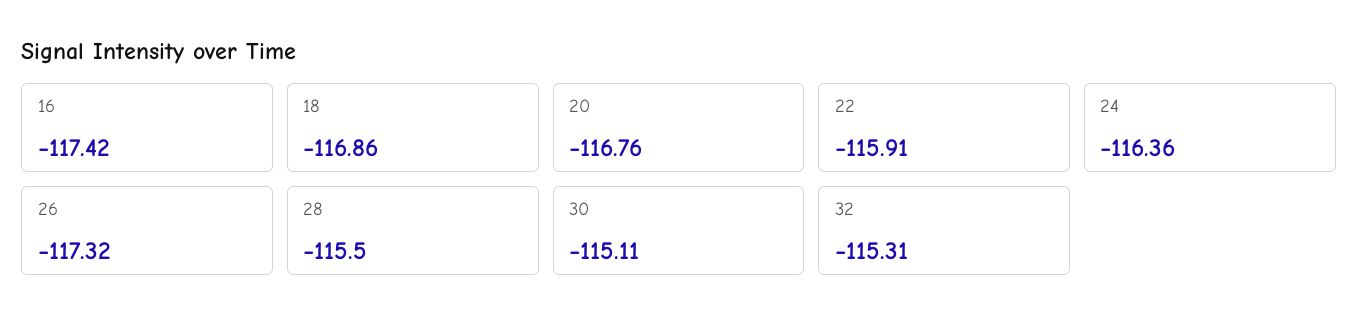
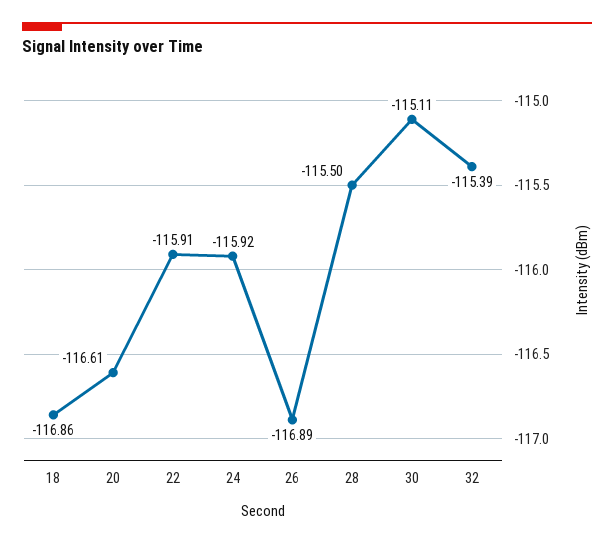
16: -117.42 -> none
20: -116.76 -> -116.61
24: -116.36 -> -115.92
26: -117.32 -> -116.89
32: -115.31 -> -115.39

